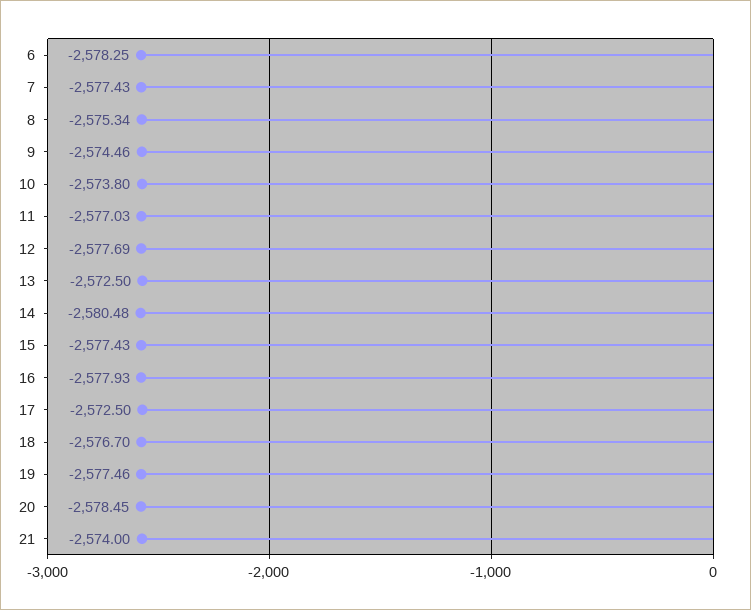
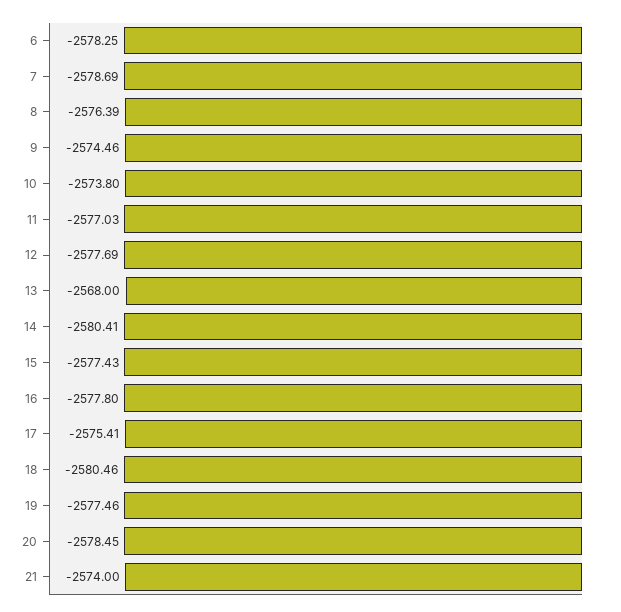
7: -2577.43 -> -2578.69
8: -2575.34 -> -2576.39
13: -2572.5 -> -2568
14: -2580.48 -> -2580.41
16: -2577.93 -> -2577.8
17: -2572.5 -> -2575.41
18: -2576.7 -> -2580.46

